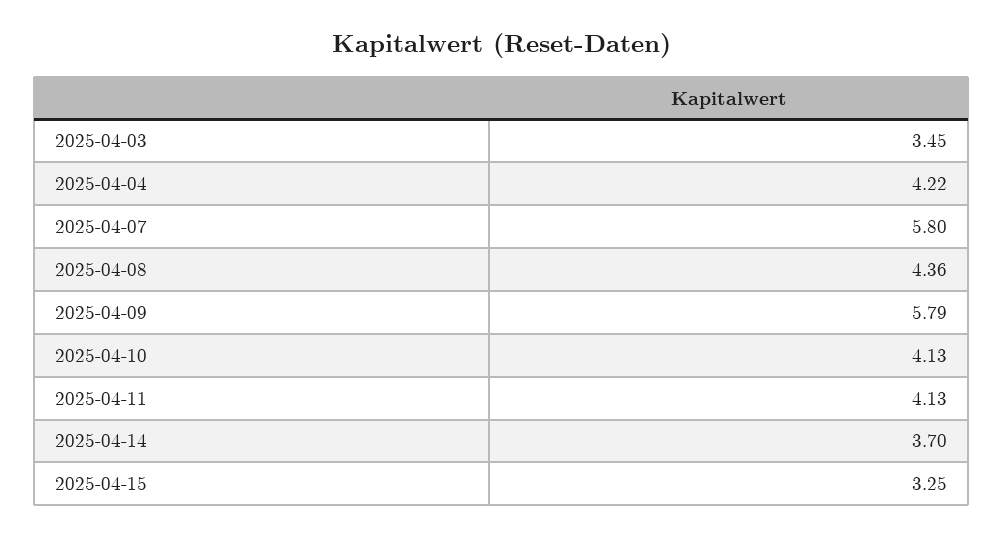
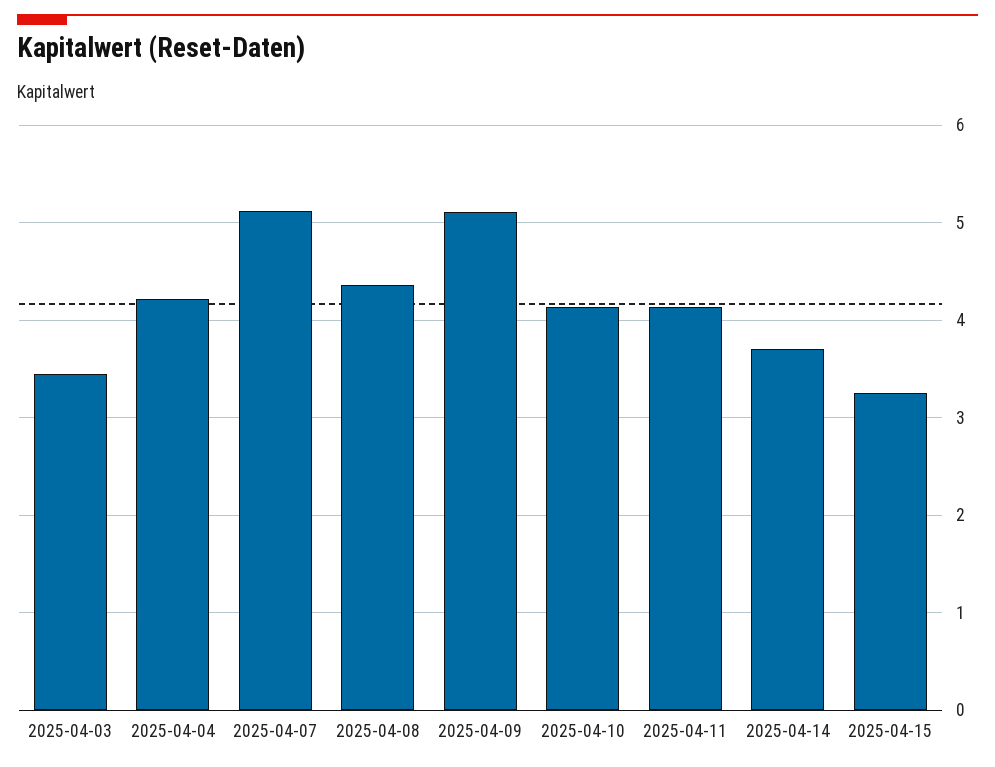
2025-04-07: 5.8 -> 5.1
2025-04-09: 5.79 -> 5.1

